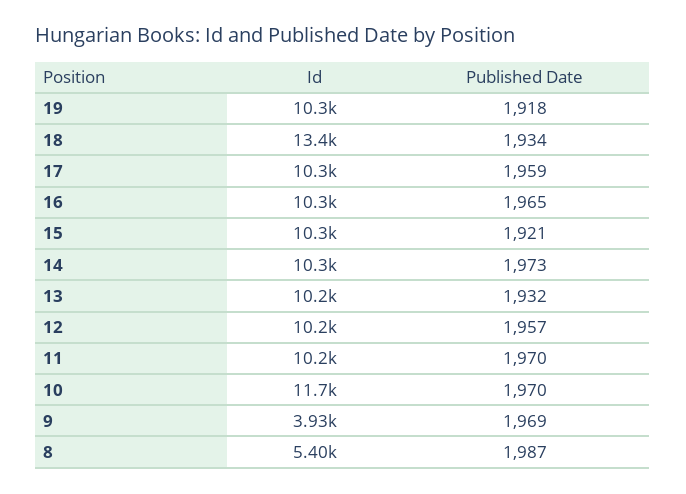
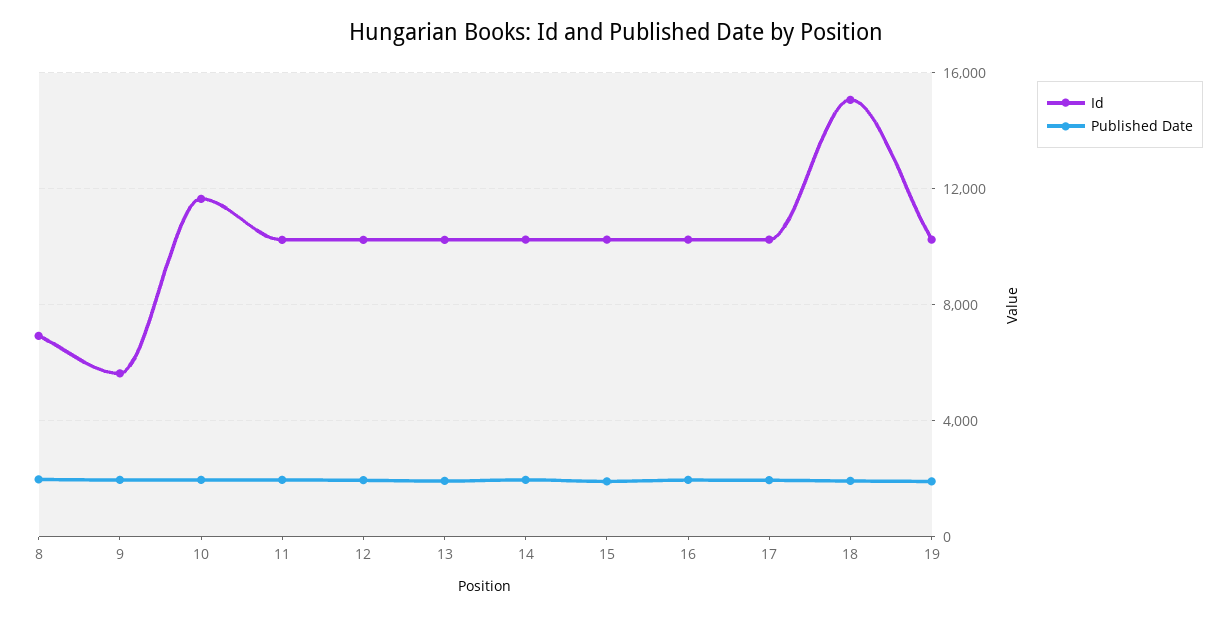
Id, 18: 13400 -> 15000
Id, 9: 3930 -> 5500
Id, 8: 5400 -> 7000

